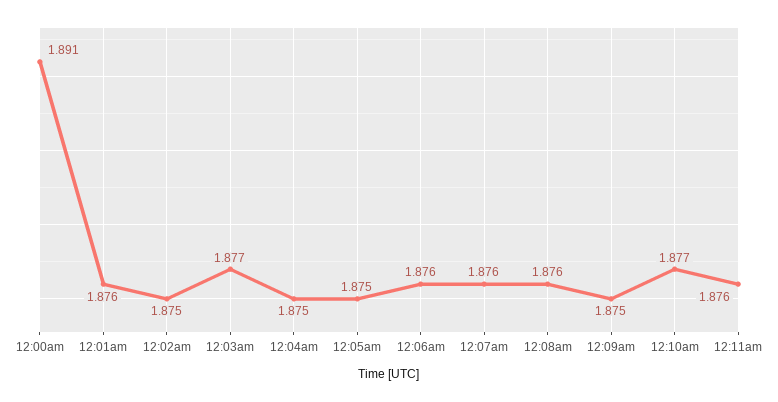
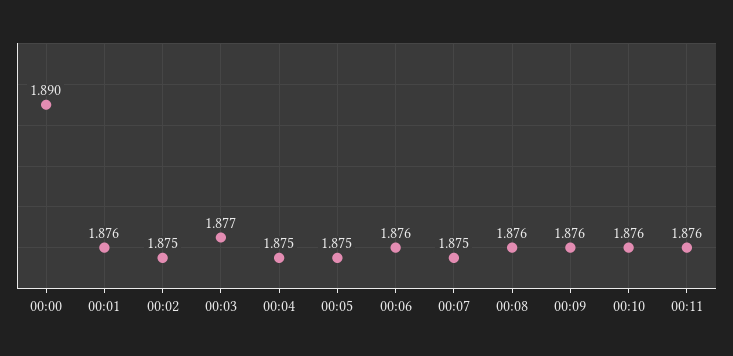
12:00am: 1.891 -> 1.89
12:07am: 1.876 -> 1.875
12:09am: 1.875 -> 1.876
12:10am: 1.877 -> 1.876

